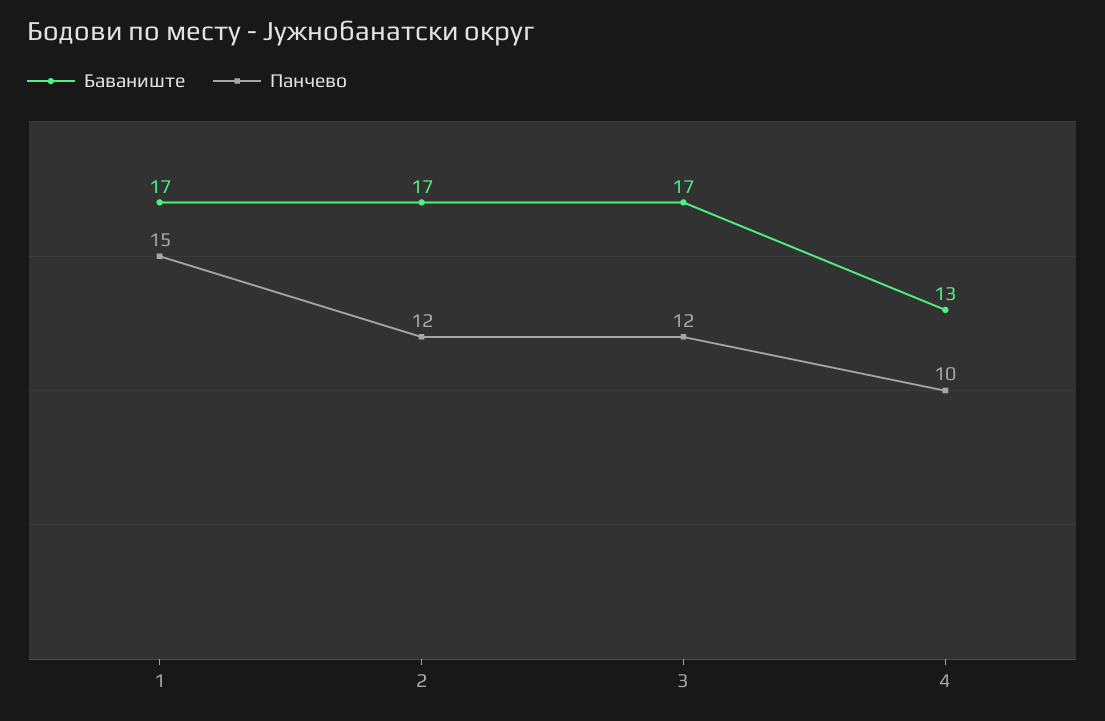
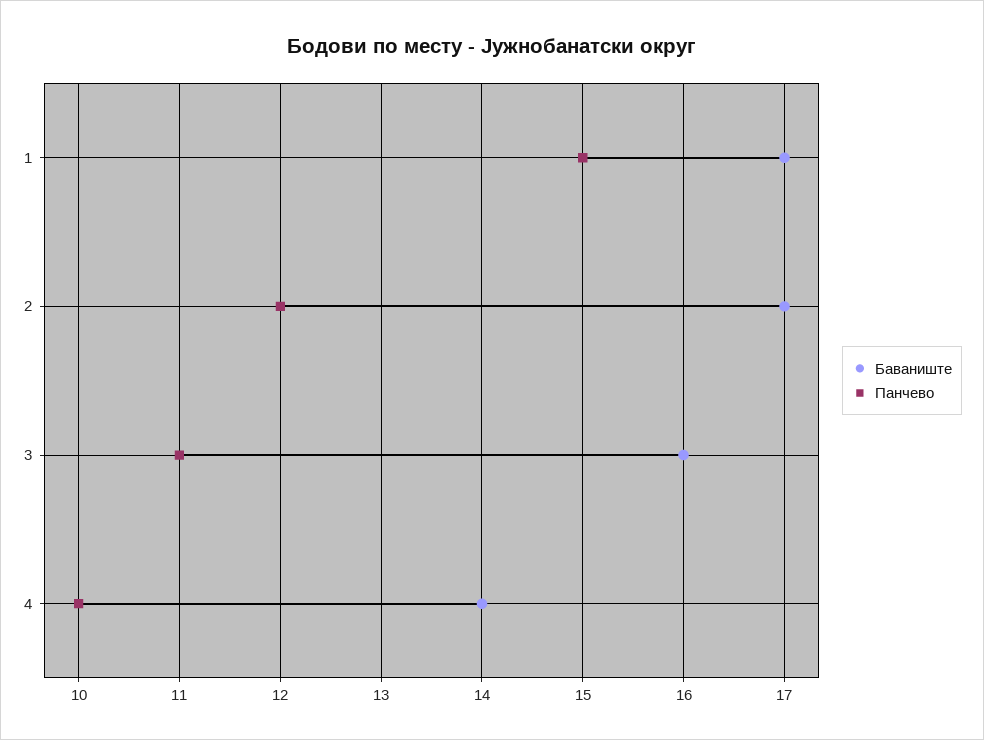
Баваниште, 3: 17 -> 16
Панчево, 3: 12 -> 11
Баваниште, 4: 13 -> 14

